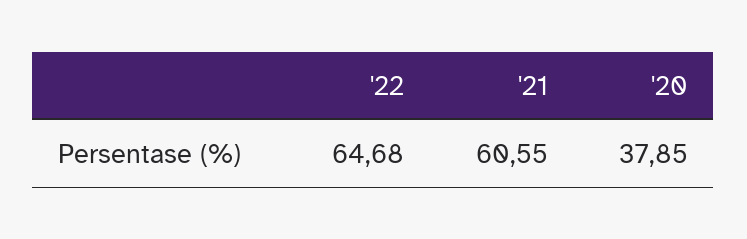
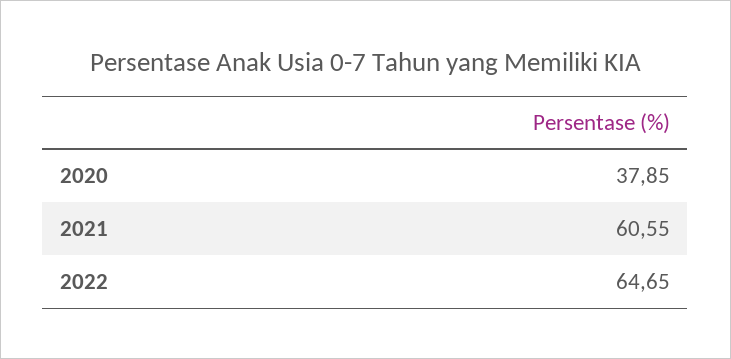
'22: 64.68 -> 64.65

